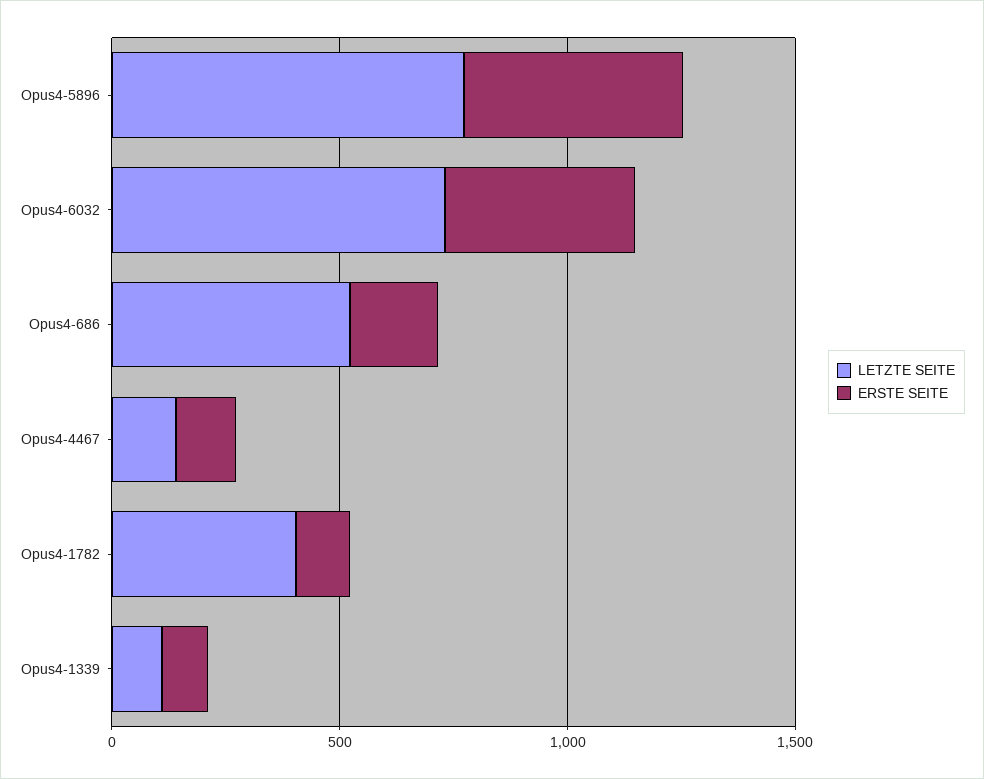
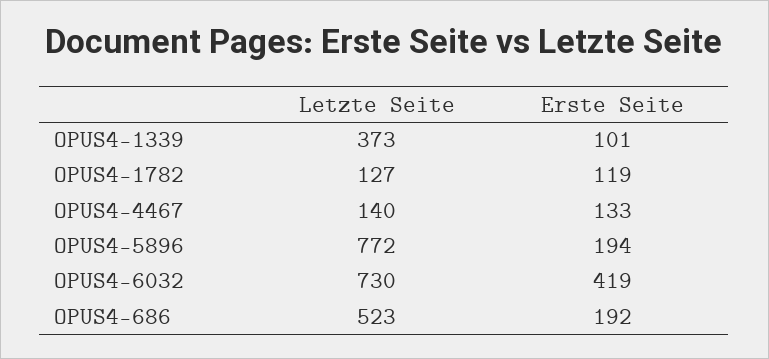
ERSTE SEITE, Opus4-5896: 500 -> 194
LETZTE SEITE, Opus4-1782: 400 -> 127
LETZTE SEITE, Opus4-1339: 100 -> 373

